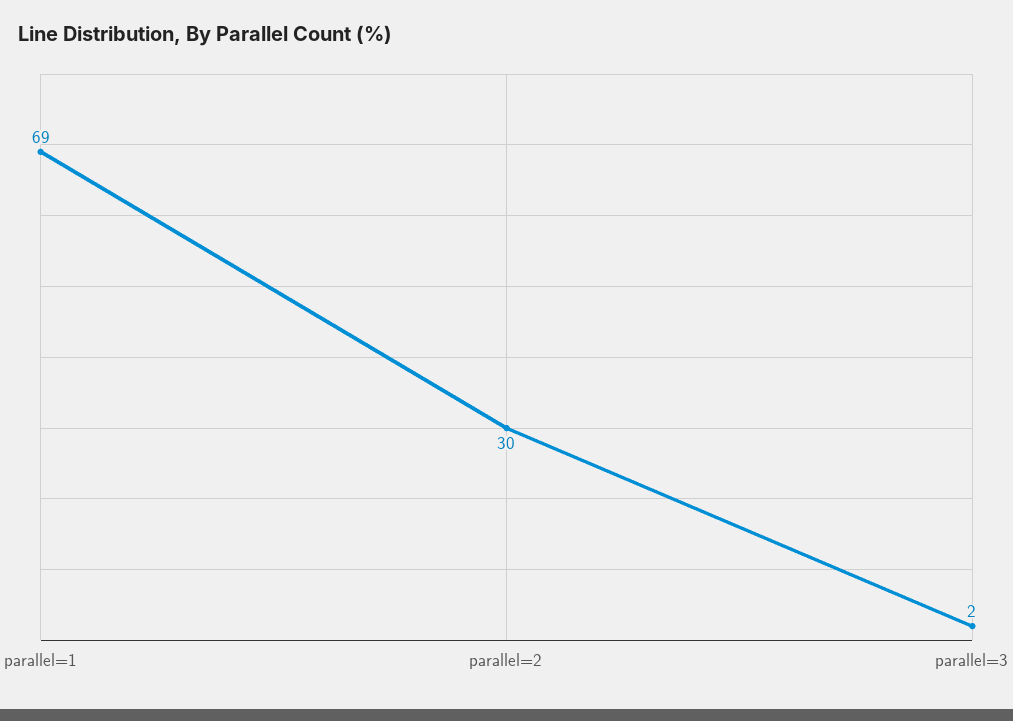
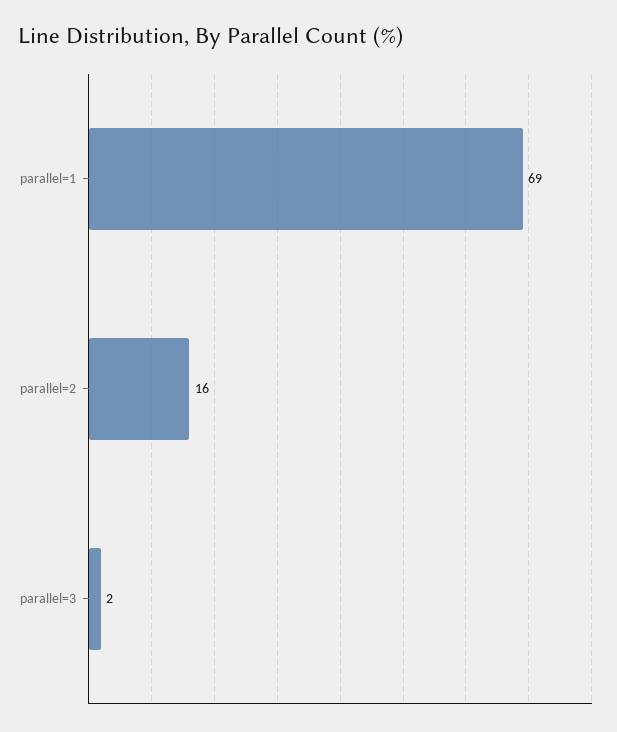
parallel=2: 30 -> 16

